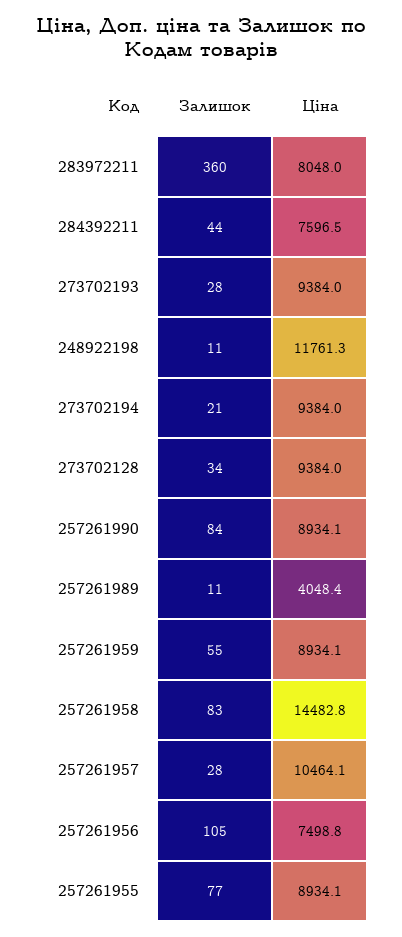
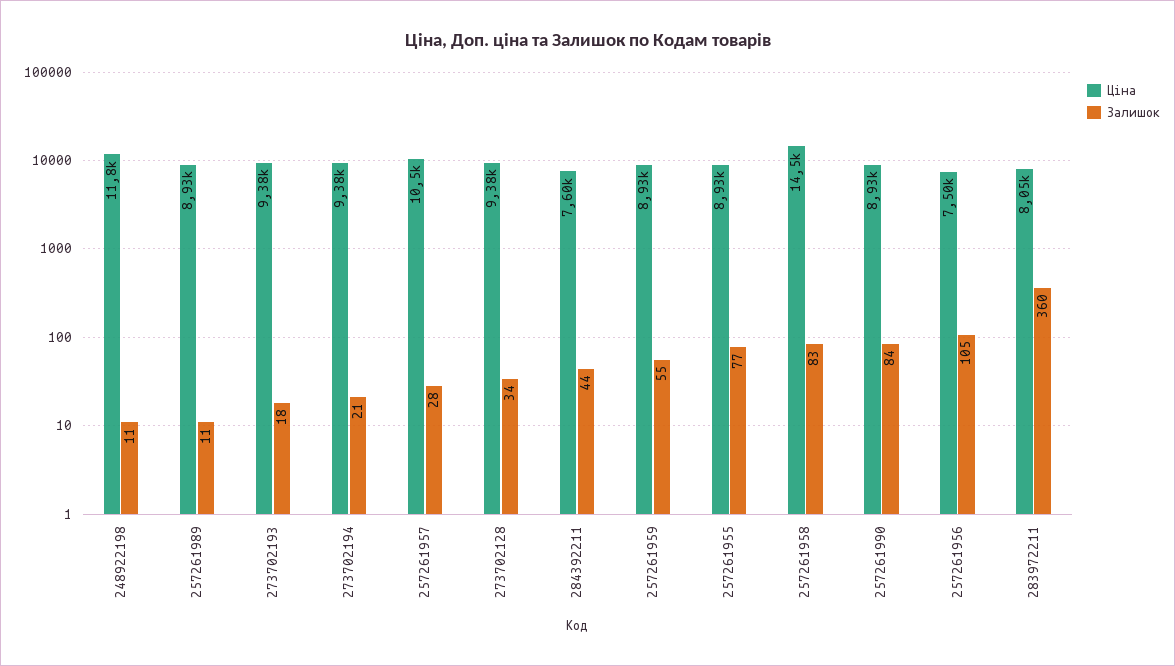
Залишок, 273702193: 28 -> 18
Ціна, 257261989: 4048.4 -> 8930

